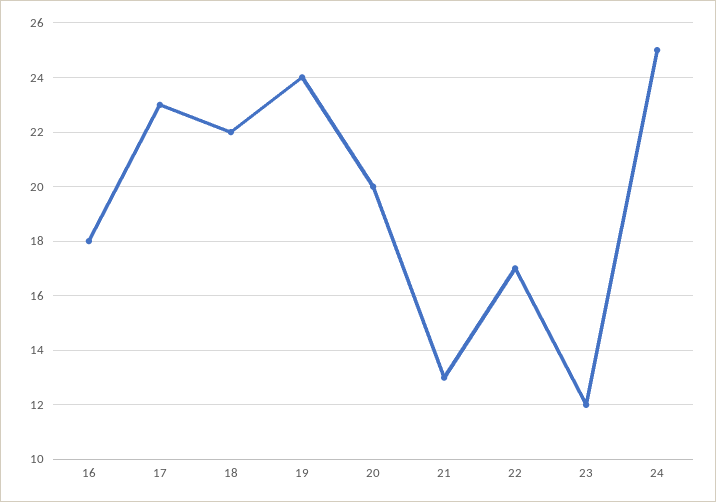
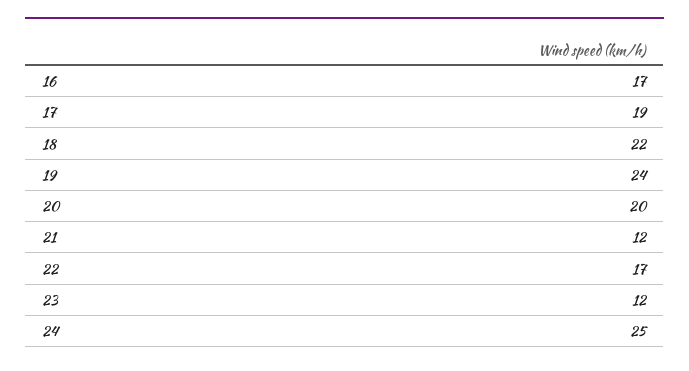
16: 18 -> 17
17: 23 -> 19
21: 13 -> 12

